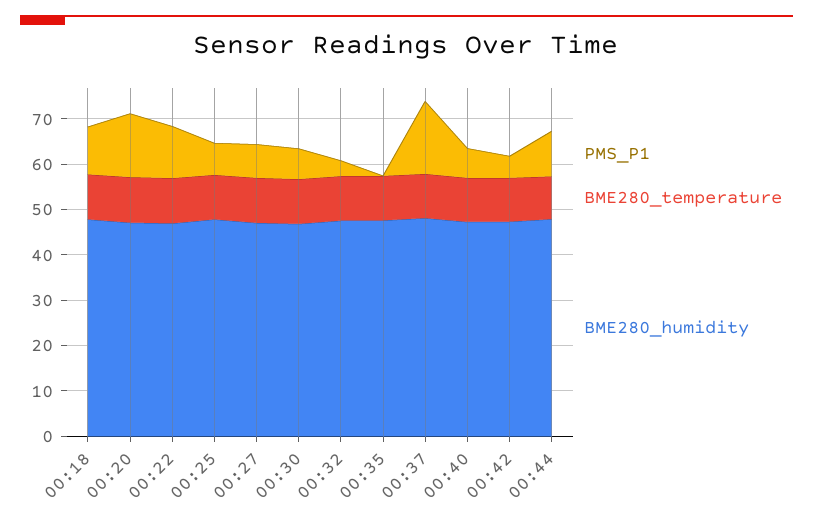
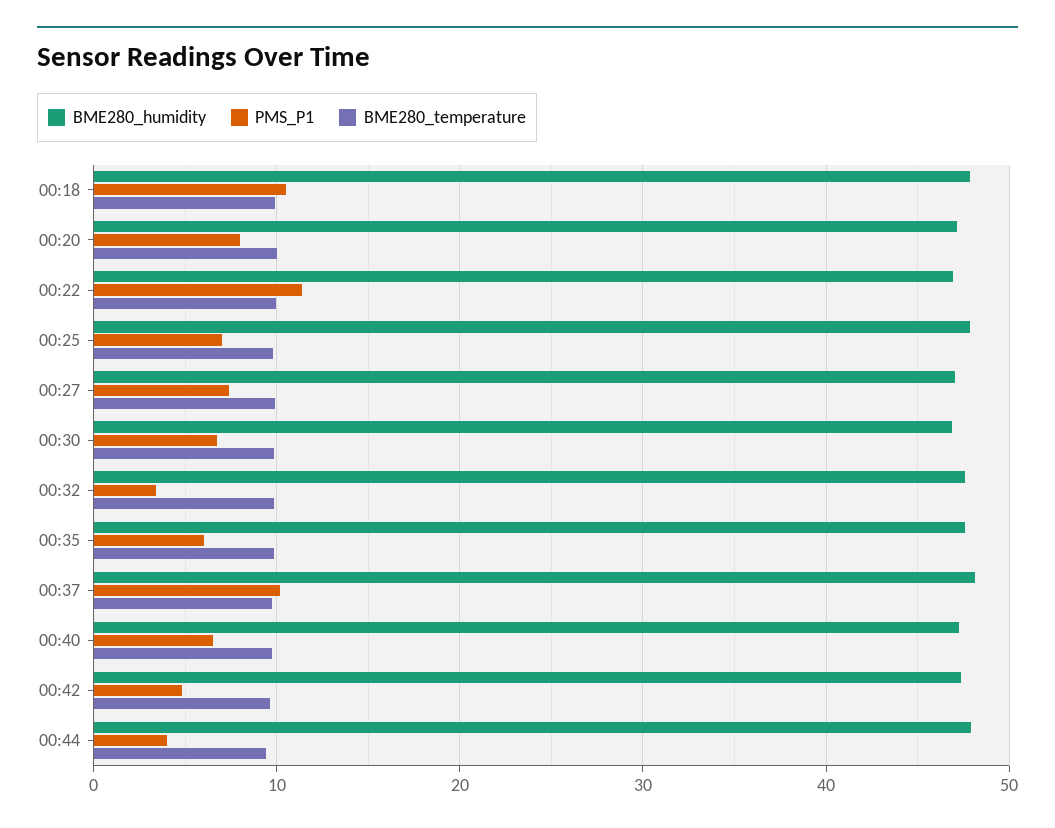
PMS_P1, 00:20: 14 -> 8
PMS_P1, 00:35: 0 -> 6
PMS_P1, 00:37: 16 -> 10
PMS_P1, 00:44: 10 -> 4

